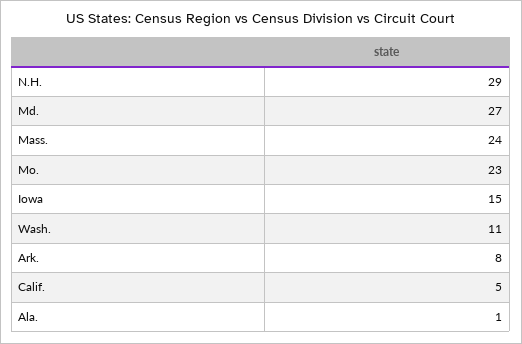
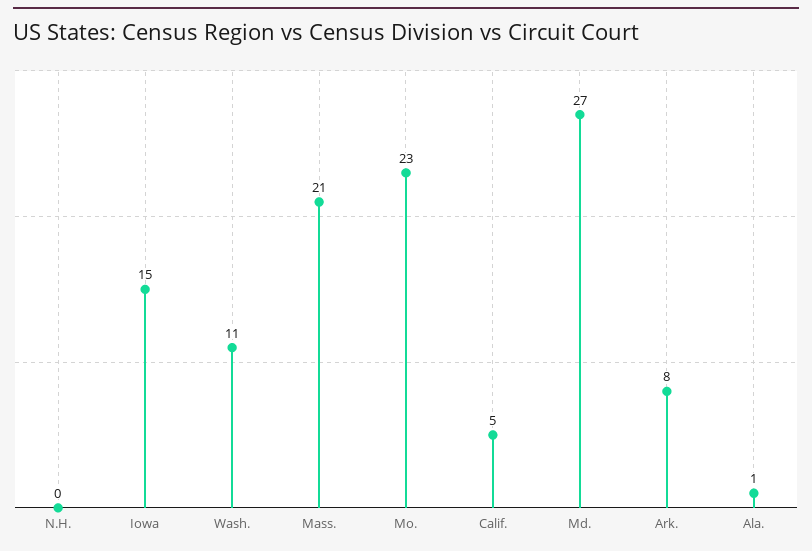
N.H.: 29 -> 0
Mass.: 24 -> 21

